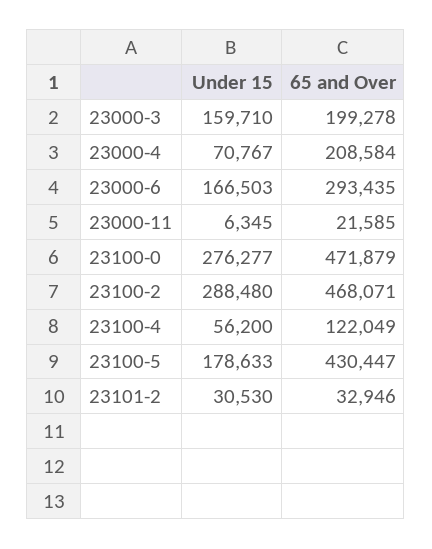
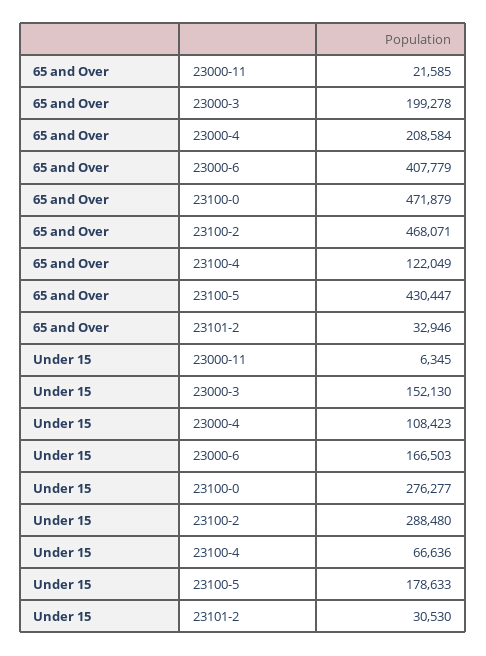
Under 15, 23000-3: 159710 -> 152130
Under 15, 23000-4: 70767 -> 108423
65 and Over, 23000-6: 293435 -> 407779
Under 15, 23100-4: 56200 -> 66636

